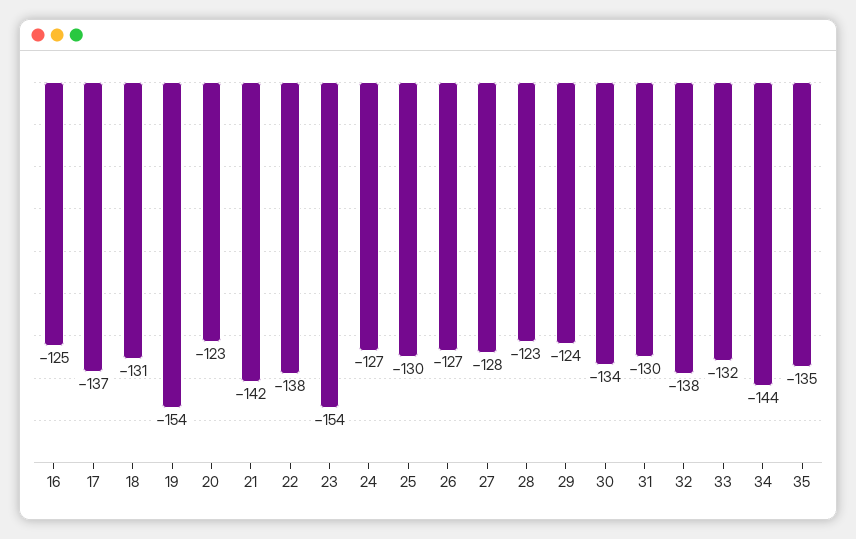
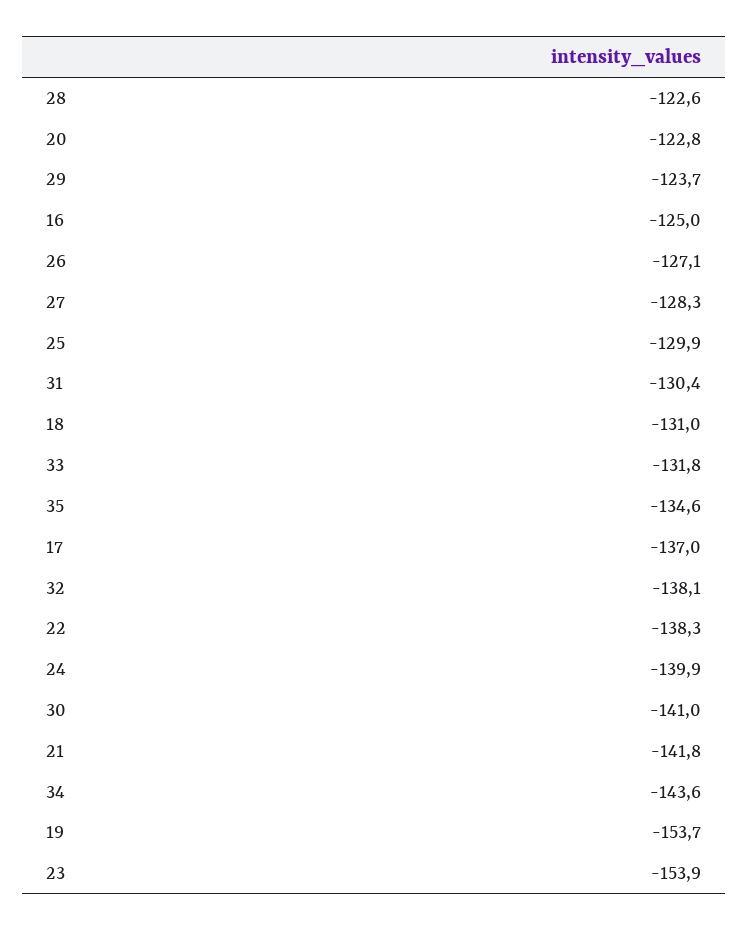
24: -127 -> -139.9
30: -134 -> -141

